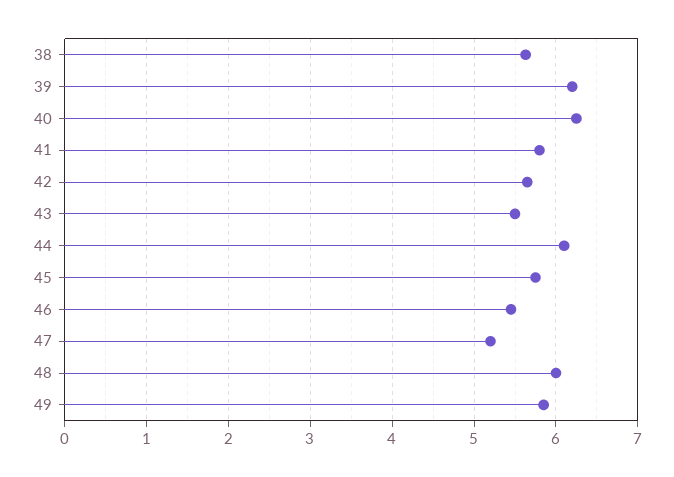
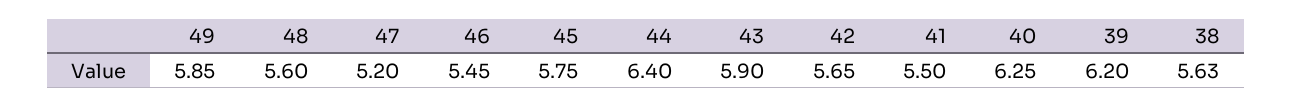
41: 5.8 -> 5.5
43: 5.5 -> 5.9
44: 6.1 -> 6.4
48: 6 -> 5.6

